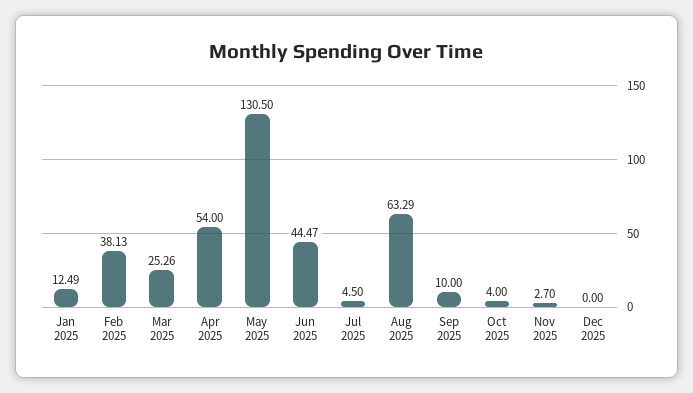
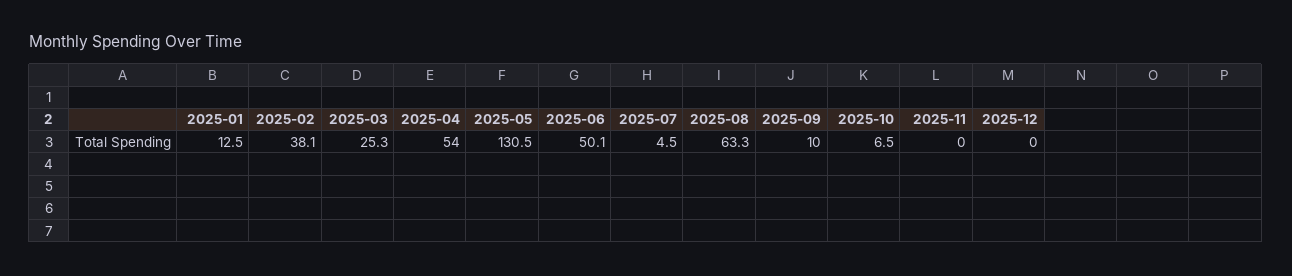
Jun 2025: 44.47 -> 50.1
Oct 2025: 4 -> 6.5
Nov 2025: 2.7 -> 0

